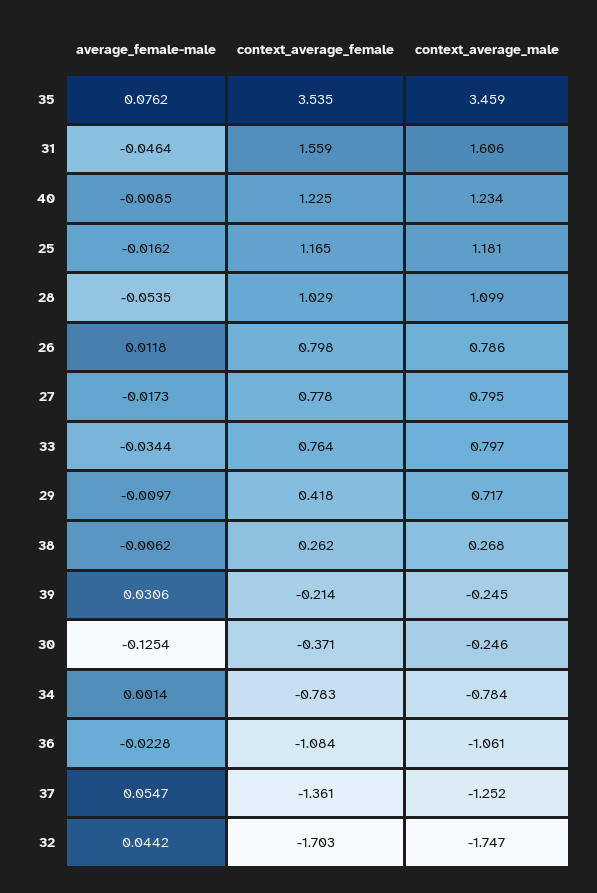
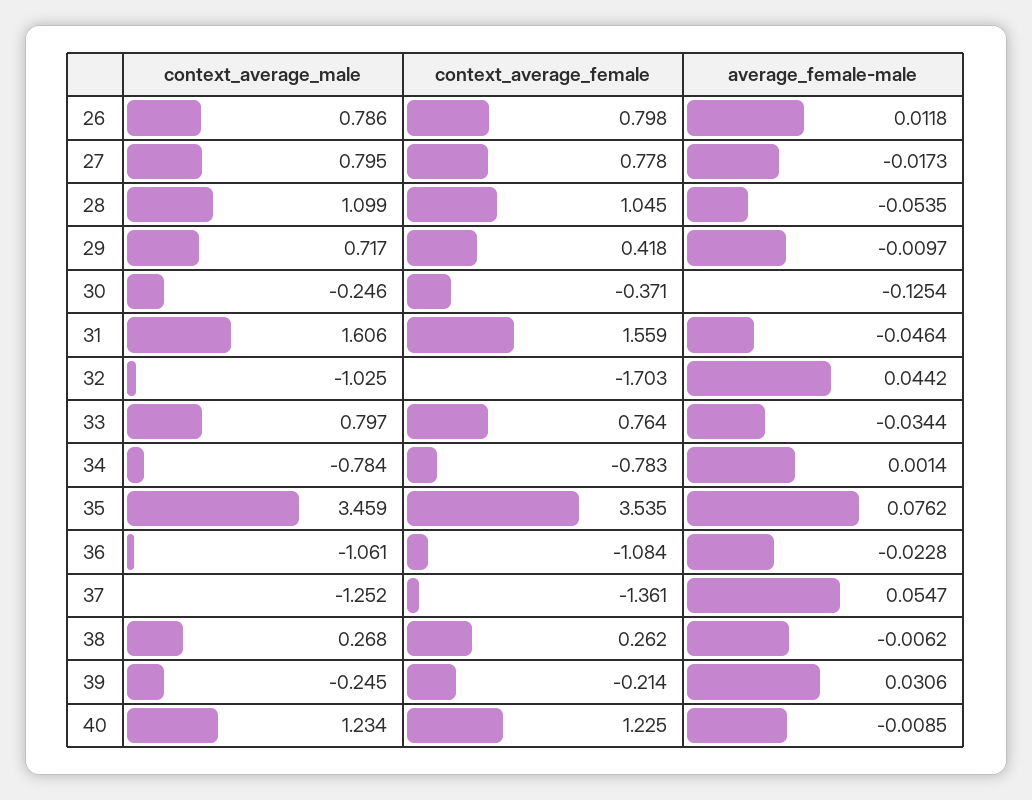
average_female-male, 25: -0.0162 -> none
context_average_female, 25: 1.165 -> none
context_average_male, 25: 1.181 -> none
context_average_female, 28: 1.029 -> 1.045
context_average_male, 32: -1.747 -> -1.025

